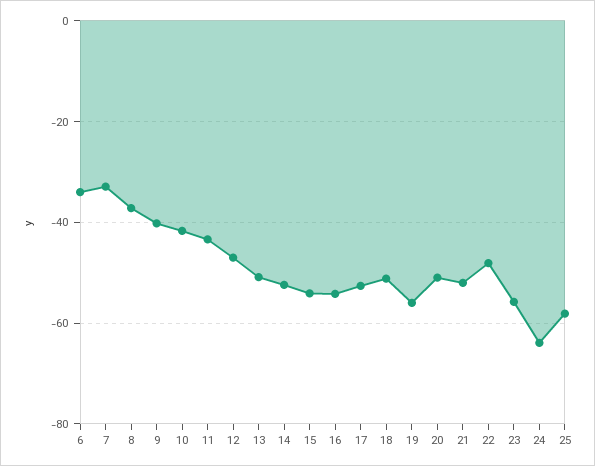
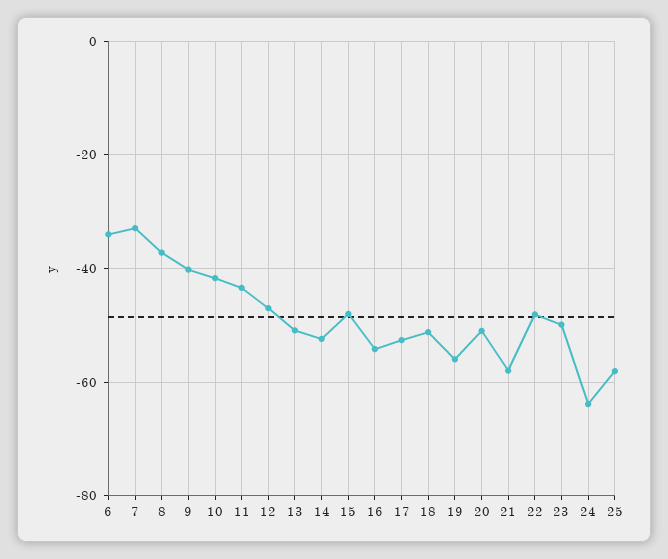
15: -54 -> -48
21: -52 -> -58
23: -56 -> -50

